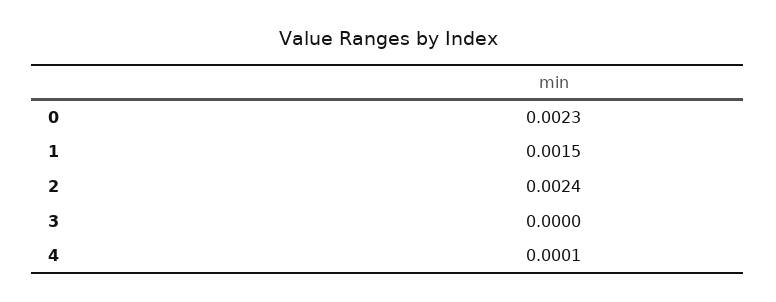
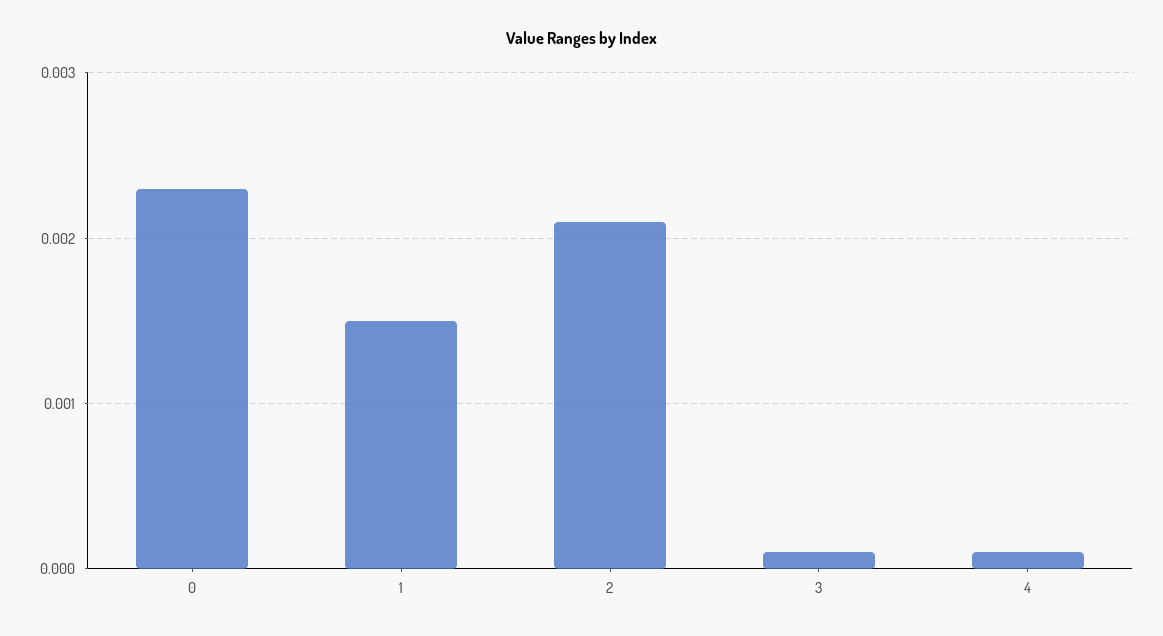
2: 0.0024 -> 0.0021
3: 0 -> 0.0001

